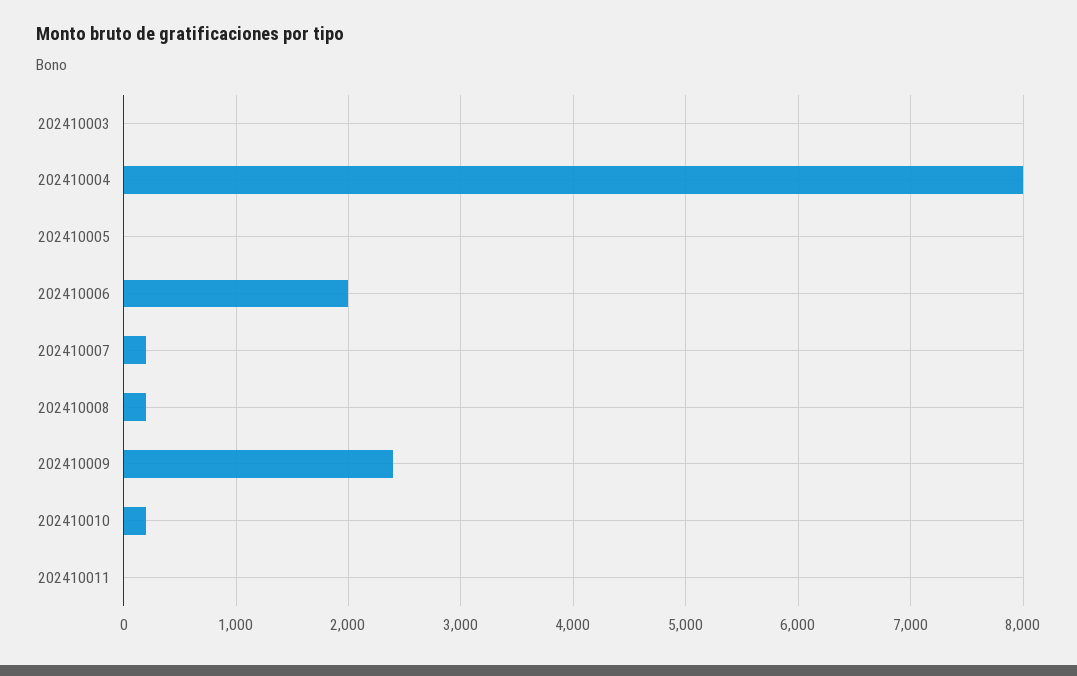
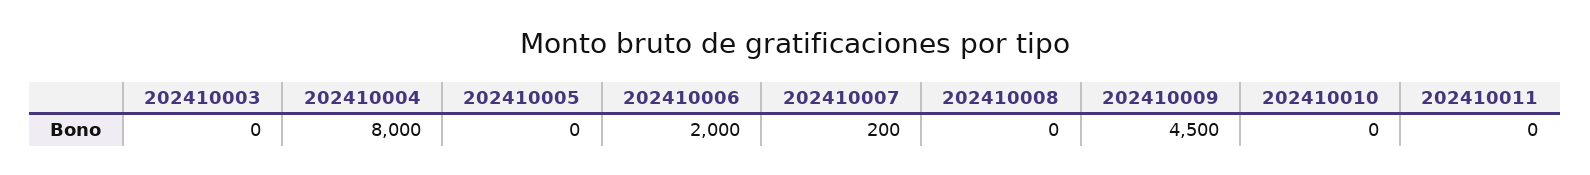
202410008: 200 -> 0
202410009: 2400 -> 4500
202410010: 200 -> 0

